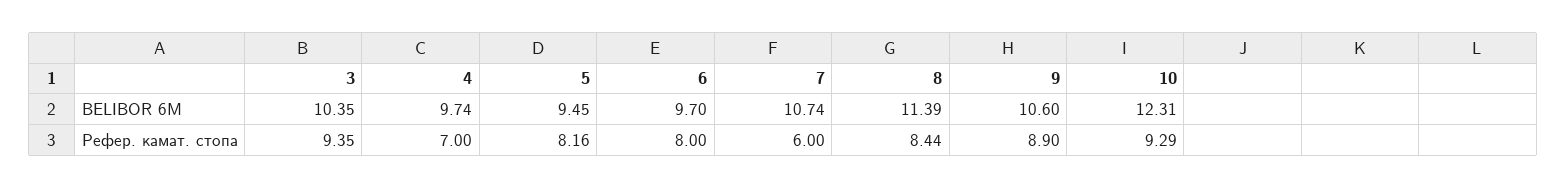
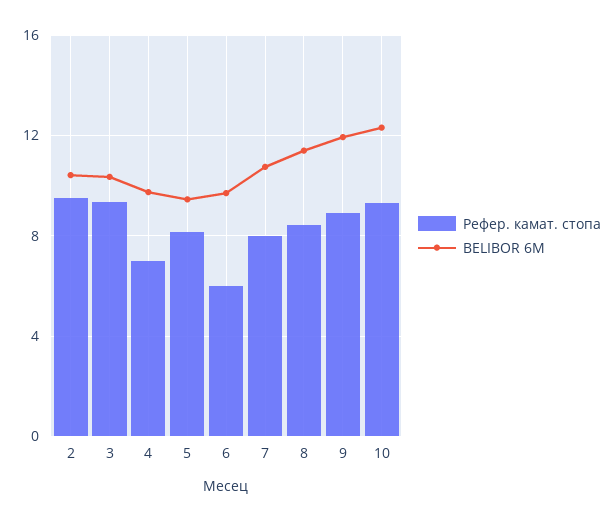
BELIBOR 6M, 9: 10.6 -> 12
Рефер. камат. стопа, 6: 8 -> 6
Рефер. камат. стопа, 7: 6 -> 8
Рефер. камат. стопа, 2: none -> 9.5
BELIBOR 6M, 2: none -> 10.5

